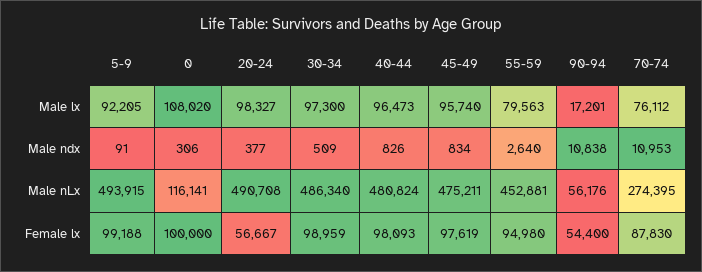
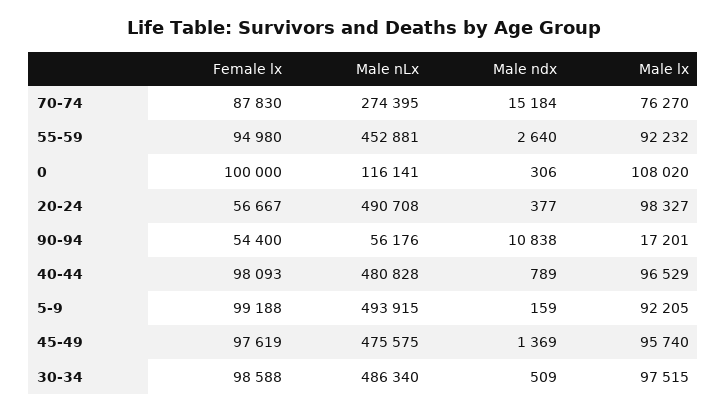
30-34, Male lx: 97300 -> 97515
40-44, Male lx: 96473 -> 96529
55-59, Male lx: 79563 -> 92232
70-74, Male lx: 76112 -> 76270
5-9, Male ndx: 91 -> 159
40-44, Male ndx: 826 -> 789
45-49, Male ndx: 834 -> 1369
70-74, Male ndx: 10953 -> 15184
40-44, Male nLx: 480824 -> 480828
45-49, Male nLx: 475211 -> 475575
30-34, Female lx: 98959 -> 98588

